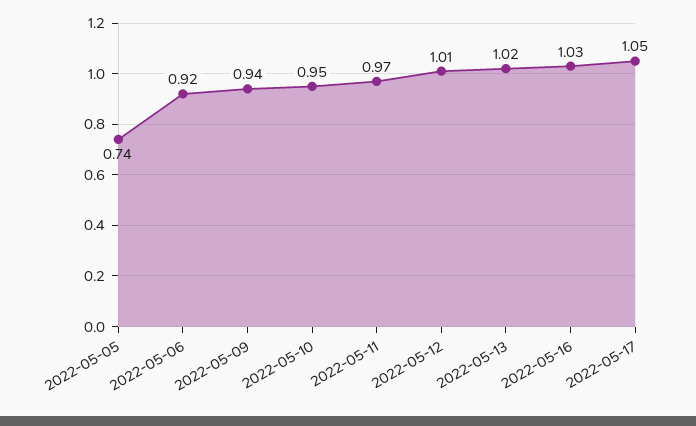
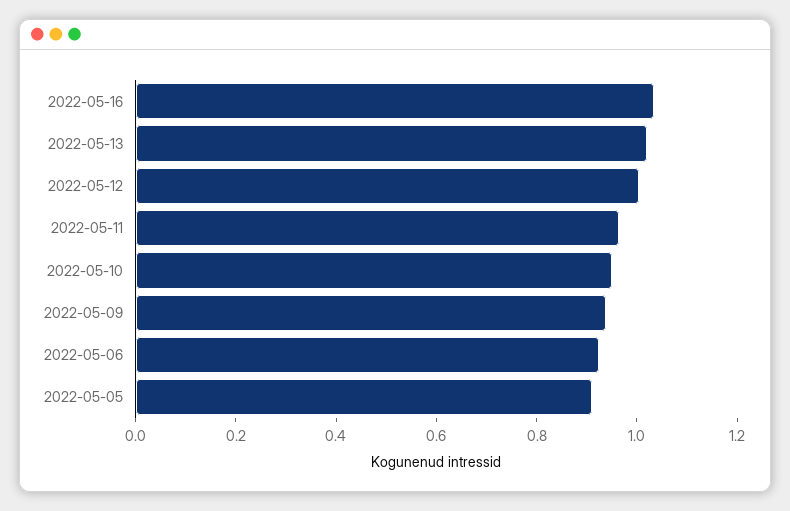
2022-05-05: 0.74 -> 0.9
2022-05-17: 1.05 -> none

